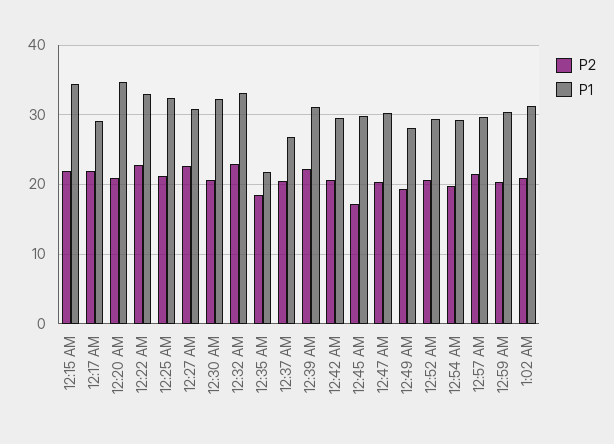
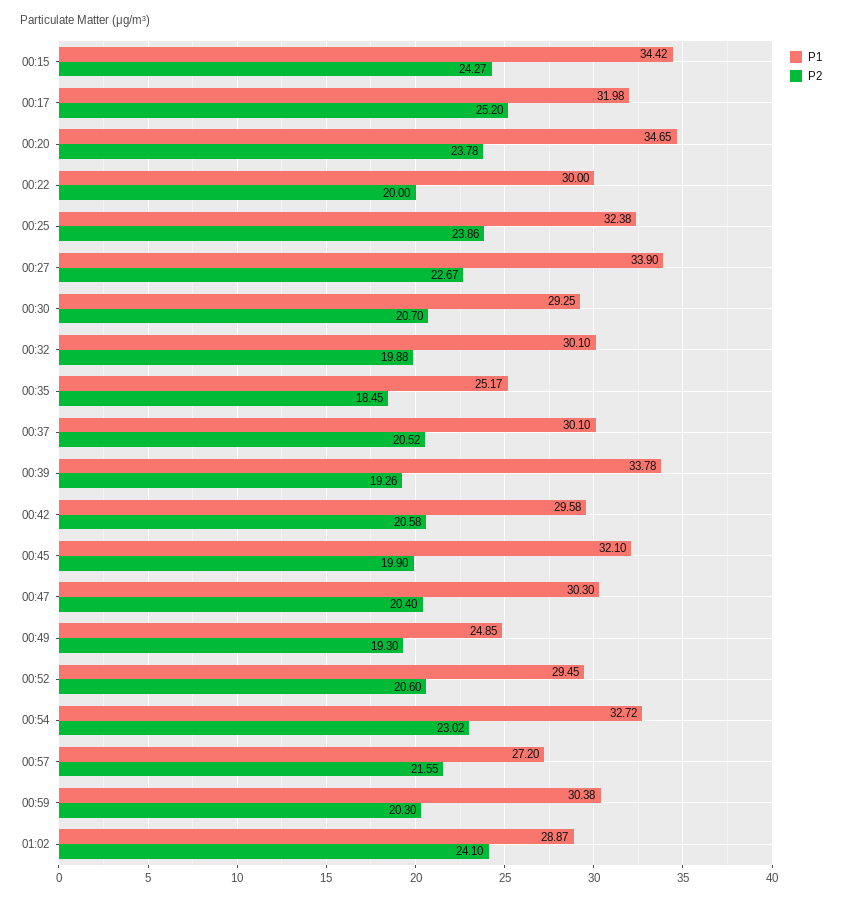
P2, 12:15 AM: 22 -> 24.27
P2, 12:17 AM: 22 -> 25.2
P1, 12:17 AM: 29 -> 31.98
P2, 12:20 AM: 21 -> 23.78
P2, 12:22 AM: 23 -> 20
P1, 12:22 AM: 33 -> 30
P2, 12:25 AM: 21 -> 23.86
P1, 12:27 AM: 31 -> 33.9
P1, 12:30 AM: 32 -> 29.25
P2, 12:32 AM: 23 -> 19.88
P1, 12:32 AM: 33 -> 30.1
P1, 12:35 AM: 22 -> 25.17
P1, 12:37 AM: 27 -> 30.1
P2, 12:39 AM: 22 -> 19.26
P1, 12:39 AM: 31 -> 33.78
P2, 12:45 AM: 17 -> 19.9
P1, 12:45 AM: 30 -> 32.1
P1, 12:49 AM: 28 -> 24.85
P2, 12:54 AM: 20 -> 23.02
P1, 12:54 AM: 29 -> 32.72
P1, 12:57 AM: 30 -> 27.2
P2, 1:02 AM: 21 -> 24.1
P1, 1:02 AM: 31 -> 28.87

